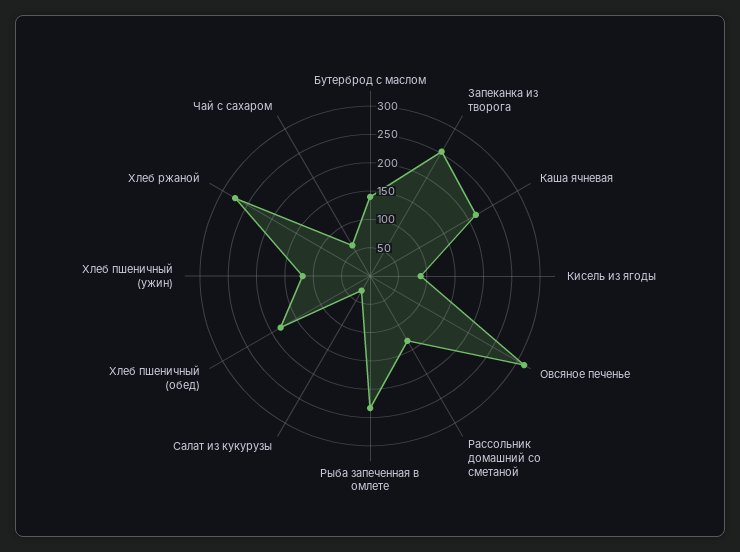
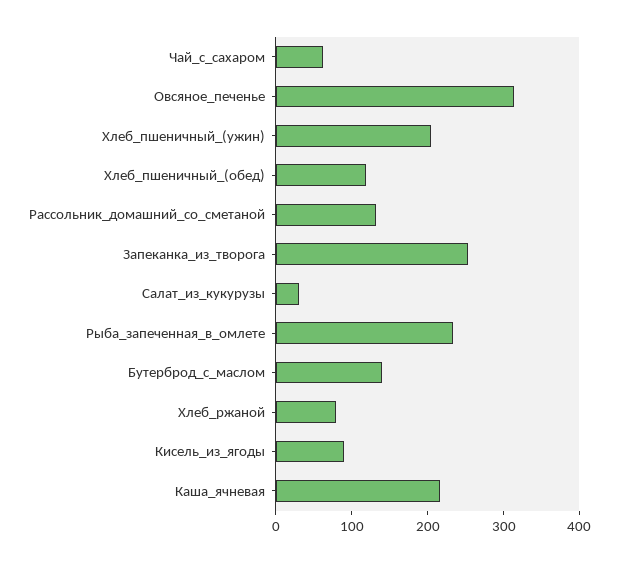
Хлеб пшеничный (обед): 175 -> 120
Хлеб пшеничный (ужин): 125 -> 200
Хлеб ржаной: 275 -> 80

